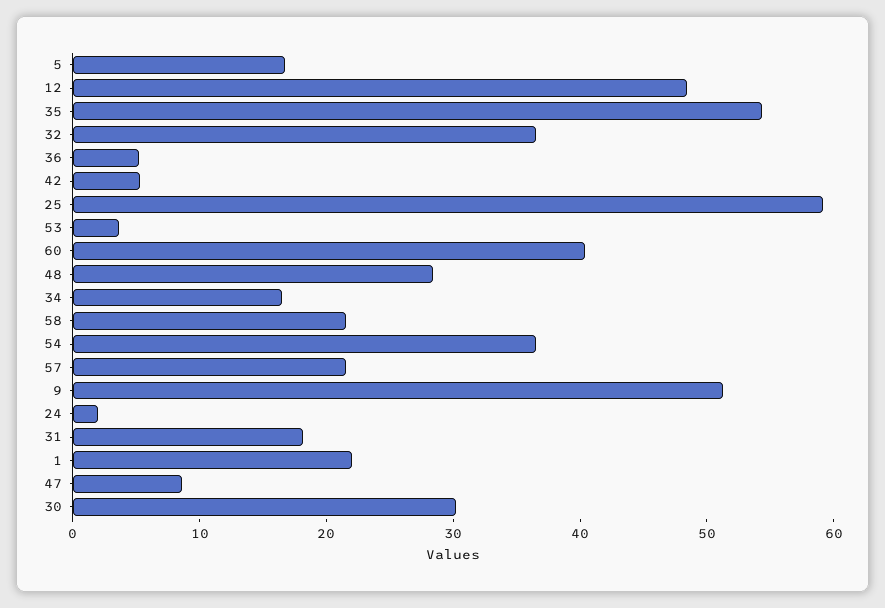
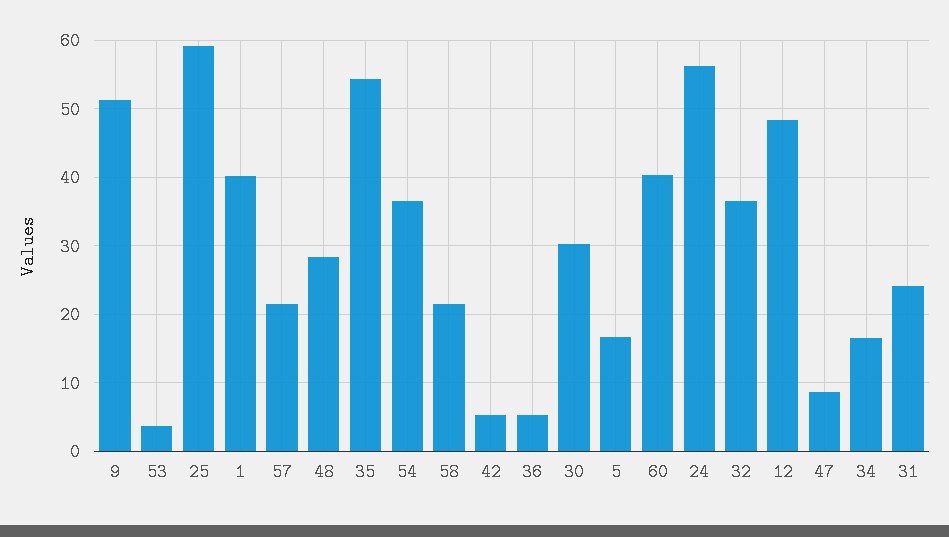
24: 2 -> 56
31: 18 -> 24
1: 22 -> 40

